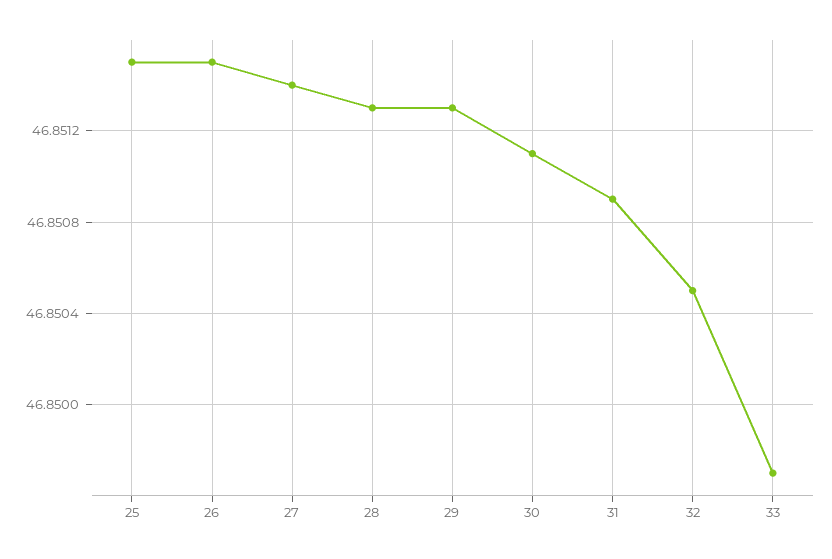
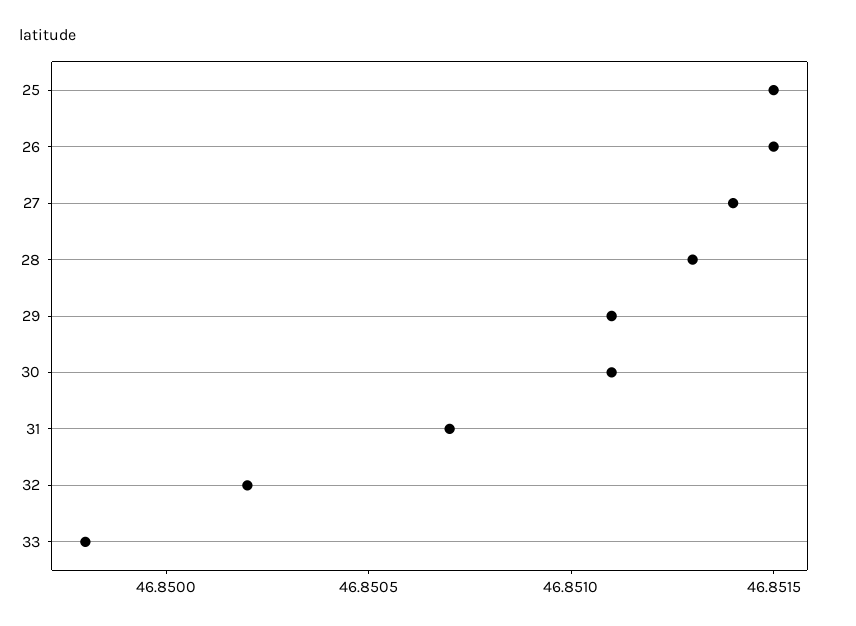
29: 46.8513 -> 46.8511
31: 46.8509 -> 46.8507
32: 46.8505 -> 46.8502
33: 46.8497 -> 46.8498

